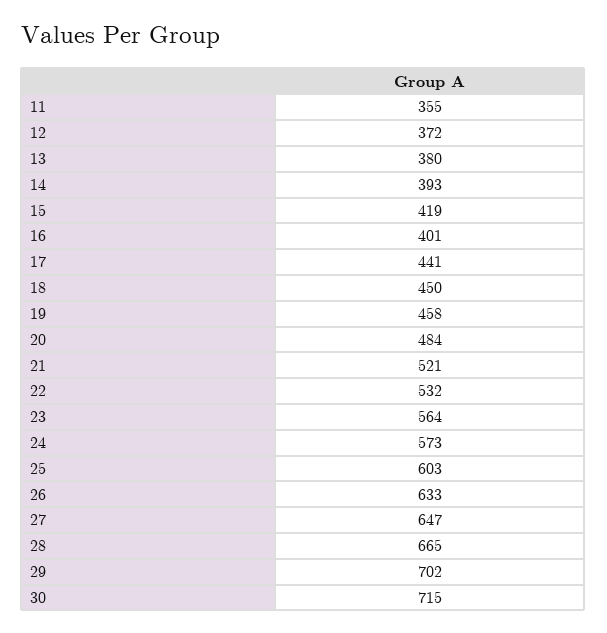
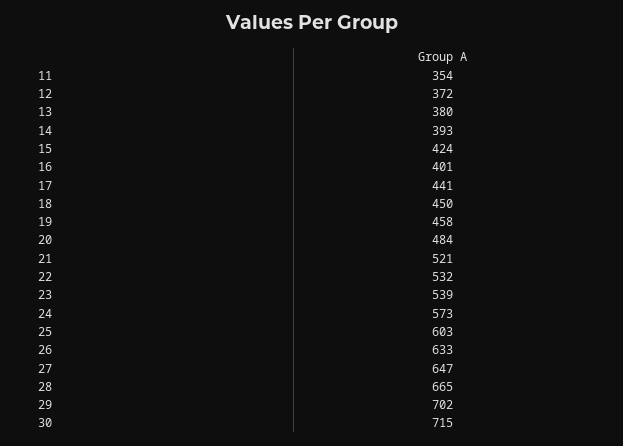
11: 355 -> 354
15: 419 -> 424
23: 564 -> 539

